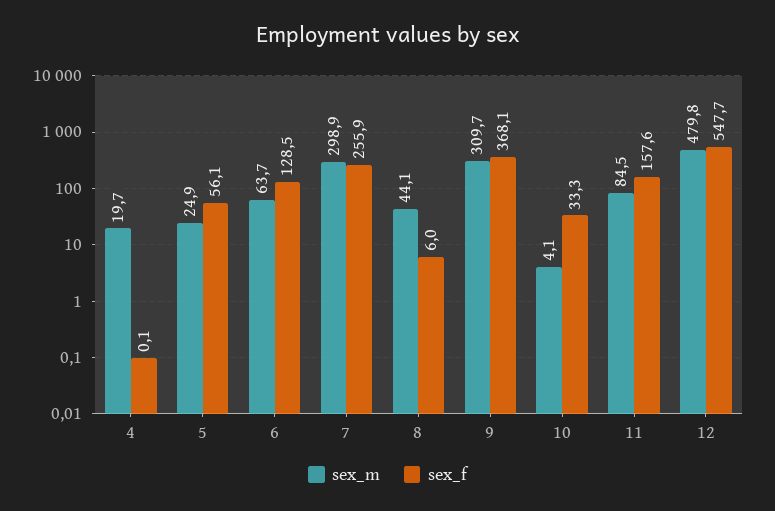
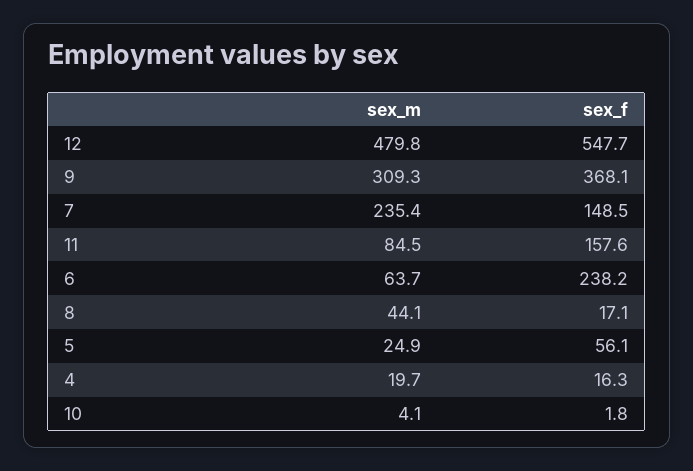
sex_f, 4: 0.1 -> 16.3
sex_f, 6: 128.5 -> 238.2
sex_m, 7: 298.9 -> 235.4
sex_f, 7: 255.9 -> 148.5
sex_f, 8: 6 -> 17.1
sex_m, 9: 309.7 -> 309.3
sex_f, 10: 33.3 -> 1.8

